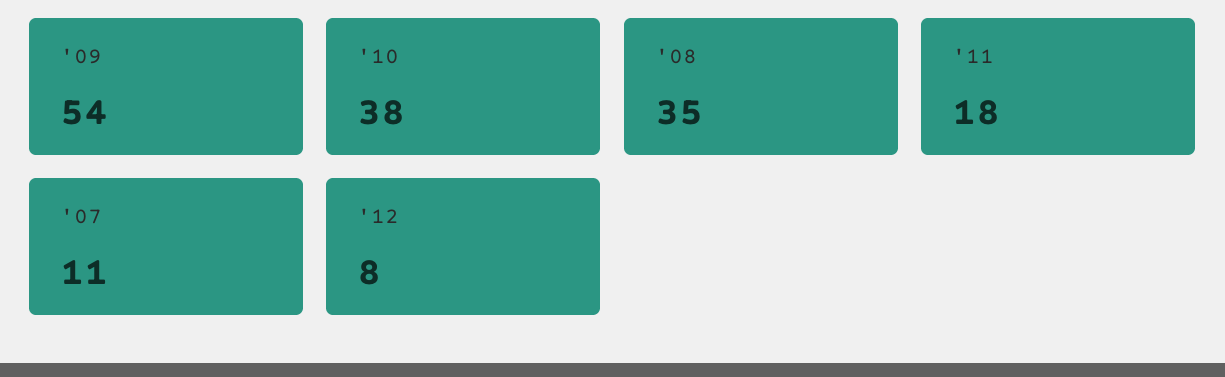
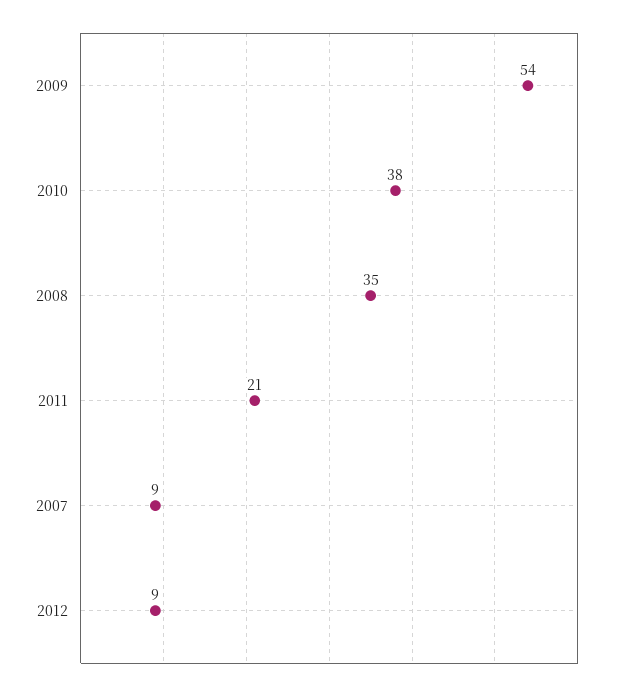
'11: 18 -> 21
'07: 11 -> 9
'12: 8 -> 9

